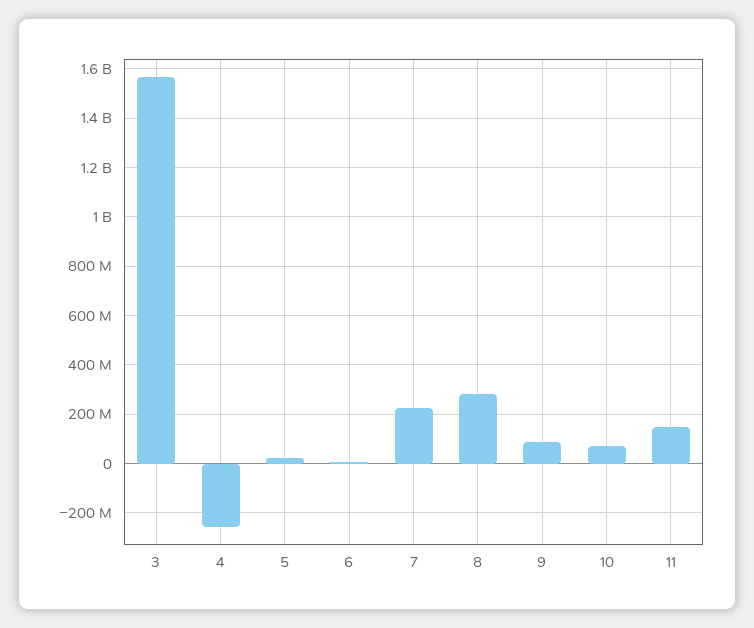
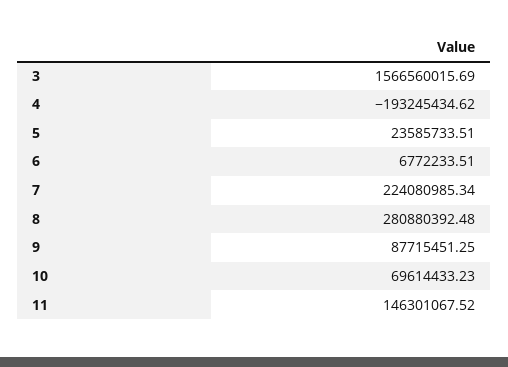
4: -250000000 -> -193245434.62

